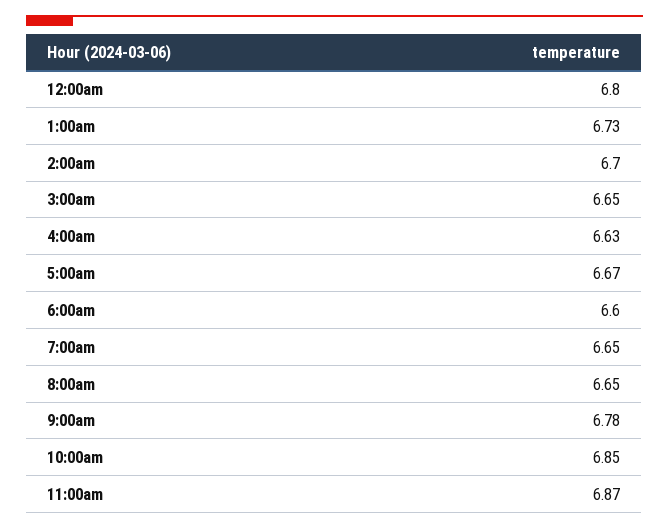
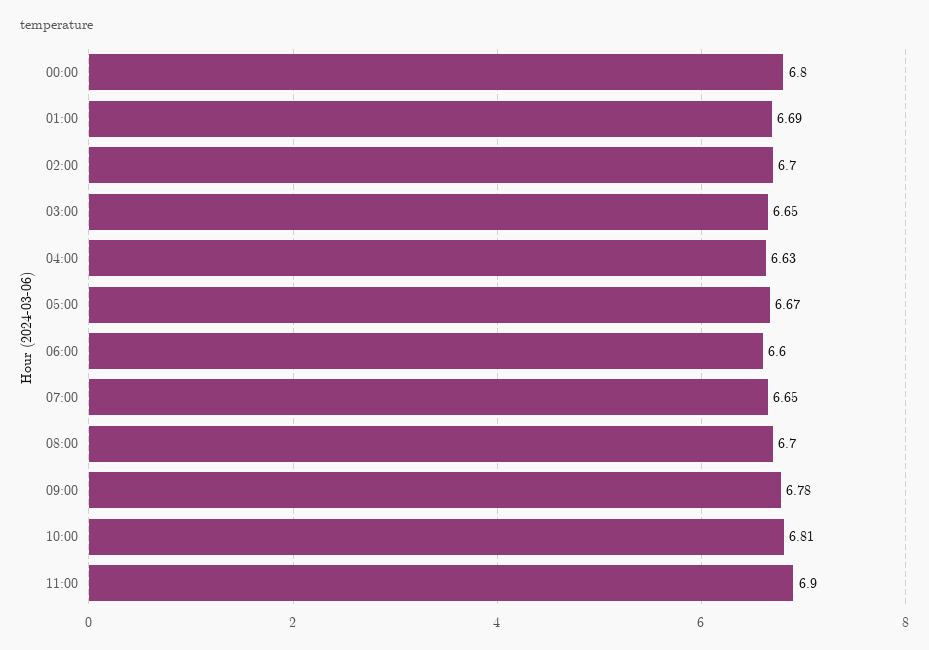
1:00am: 6.73 -> 6.69
8:00am: 6.65 -> 6.7
10:00am: 6.85 -> 6.81
11:00am: 6.87 -> 6.9

